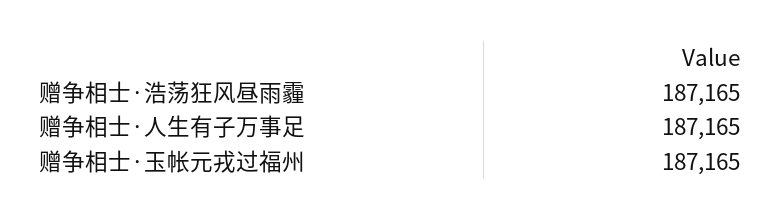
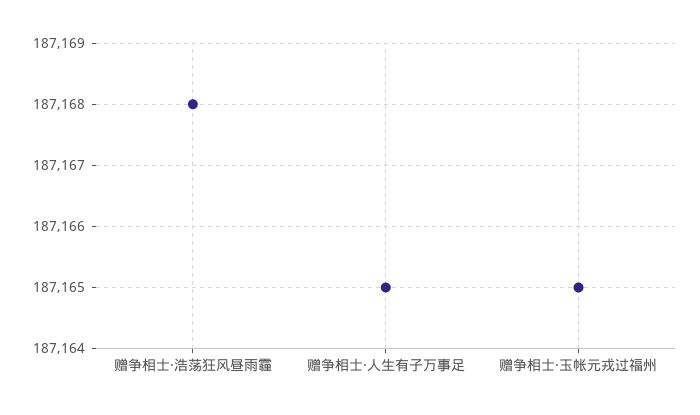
赠争相士·浩荡狂风昼雨霾: 187165 -> 187168

